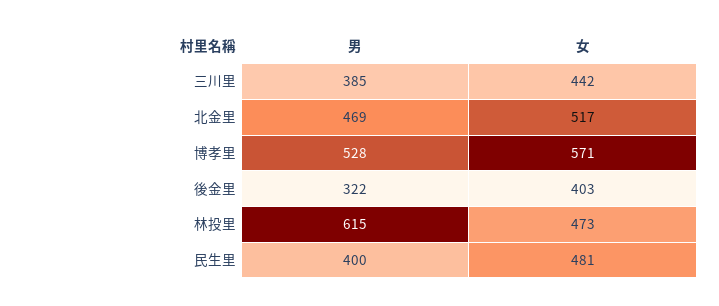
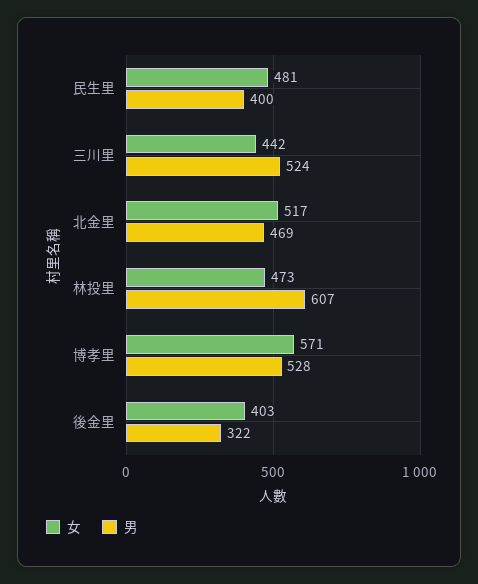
男, 三川里: 385 -> 524
男, 林投里: 615 -> 607

